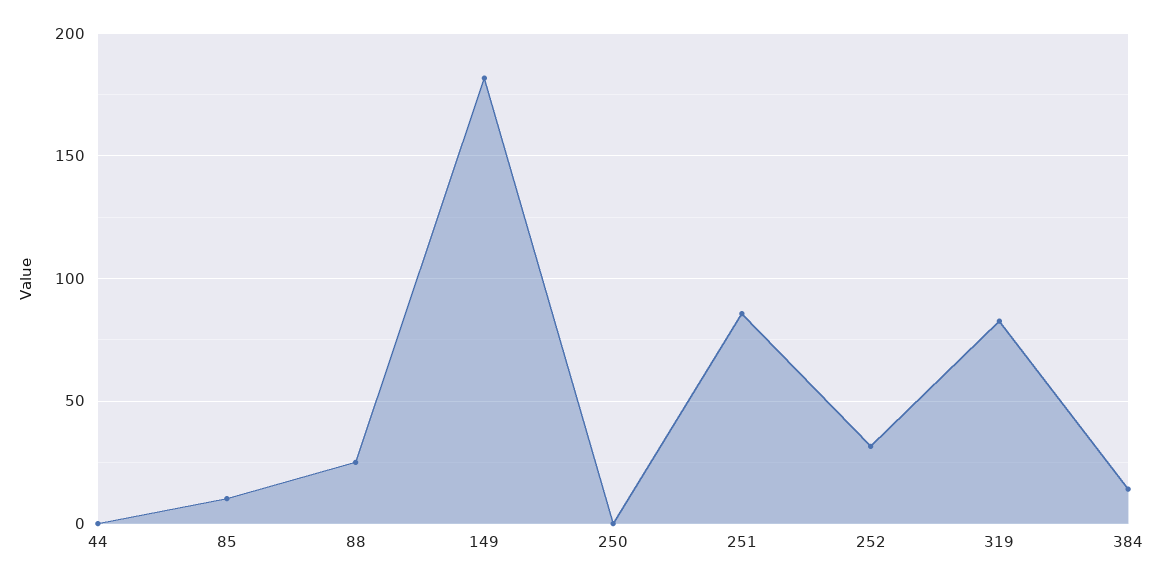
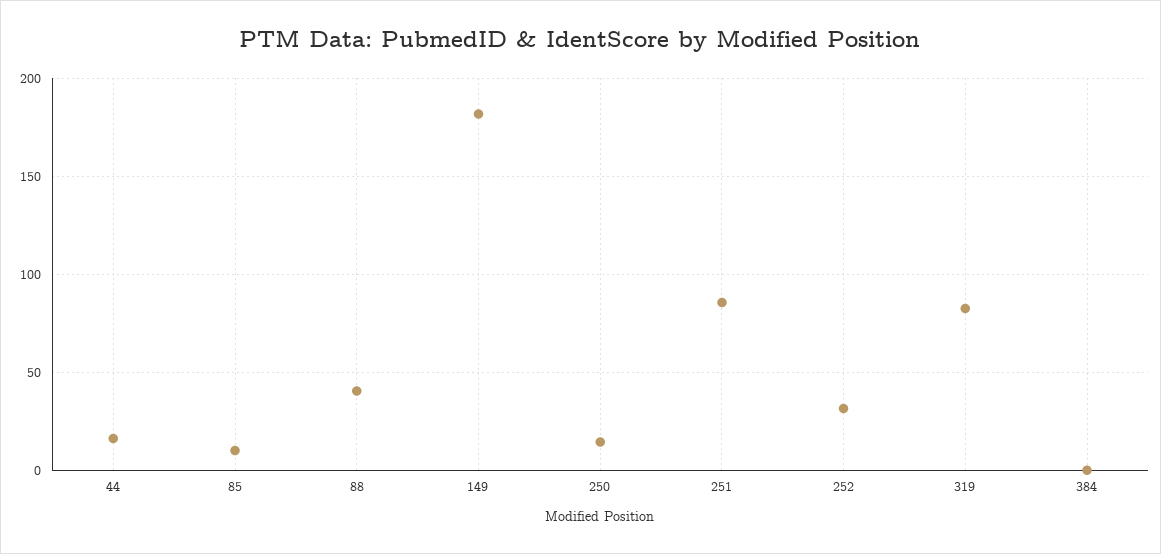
44: 0 -> 15
88: 25 -> 40
250: 0 -> 15
384: 15 -> 0

